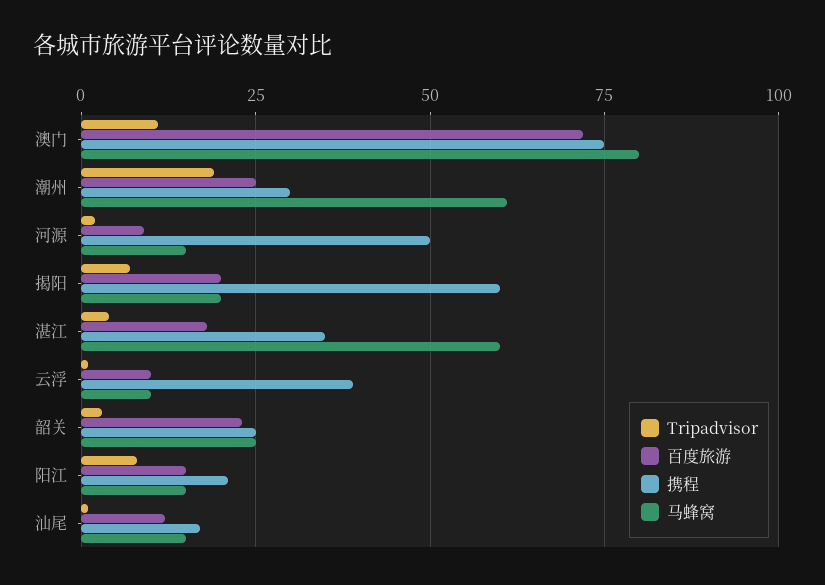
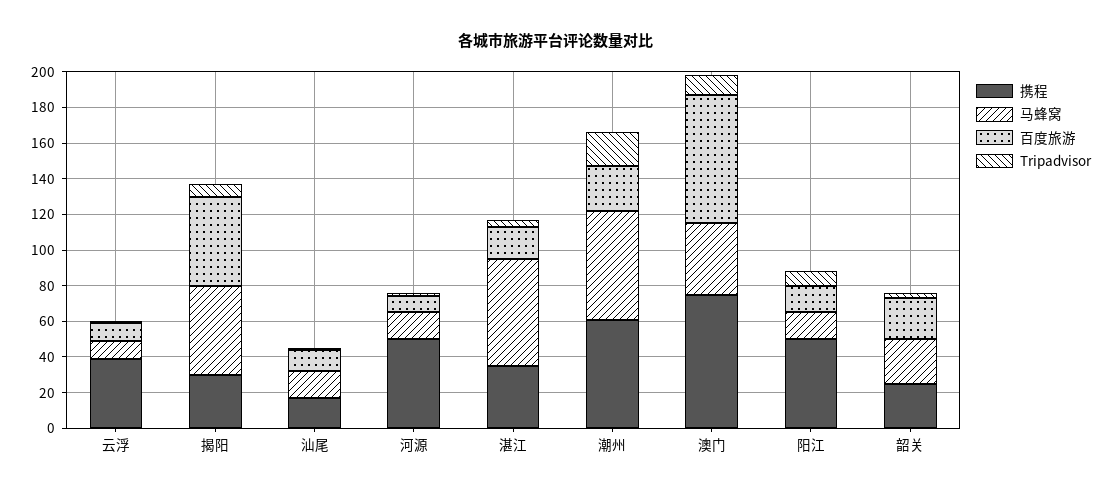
马蜂窝, 澳门: 80 -> 40
携程, 潮州: 30 -> 60
百度旅游, 揭阳: 20 -> 50
携程, 揭阳: 60 -> 30
马蜂窝, 揭阳: 20 -> 50
携程, 阳江: 20 -> 50

